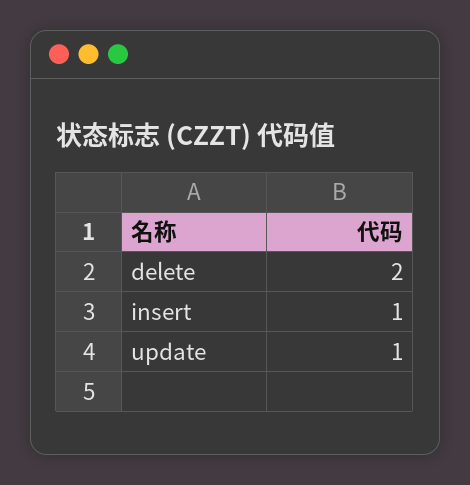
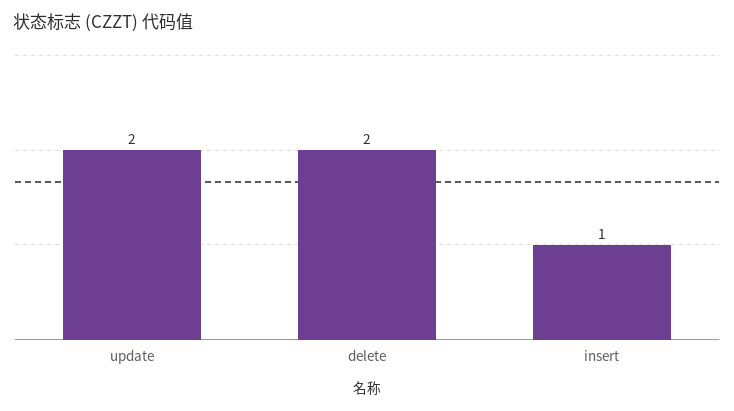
update: 1 -> 2

